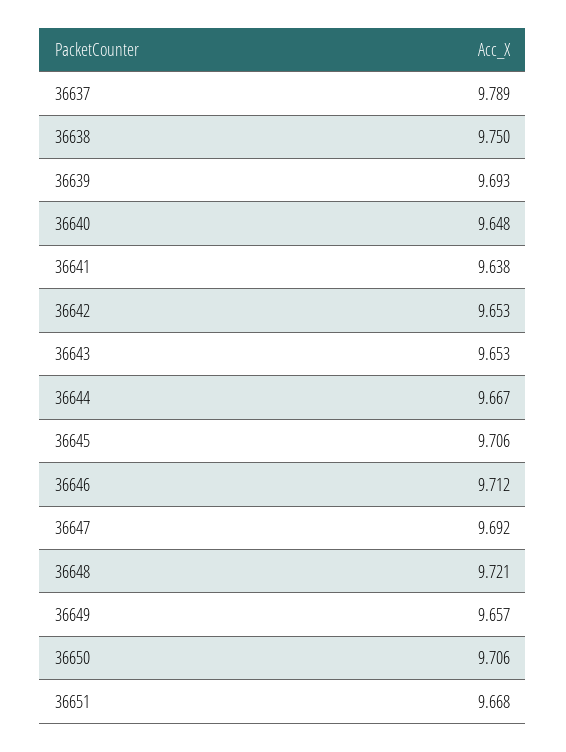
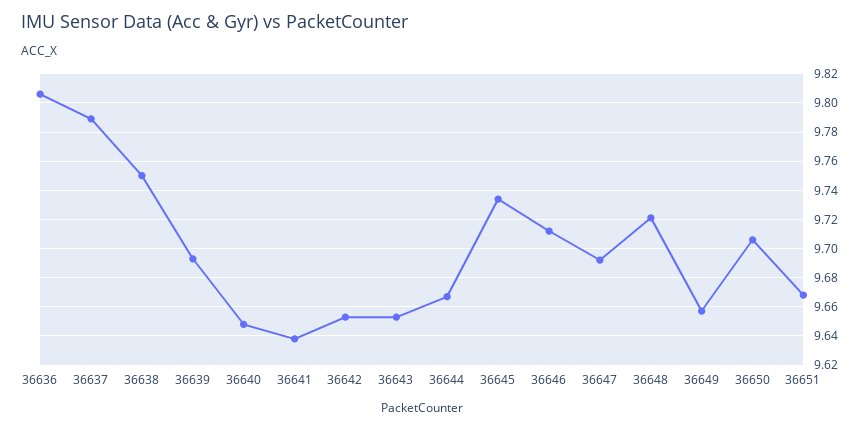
36645: 9.706 -> 9.735
36636: none -> 9.805

